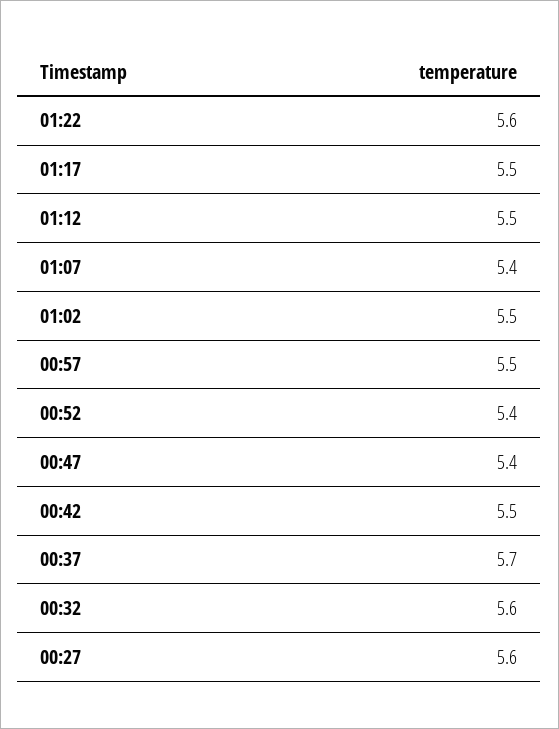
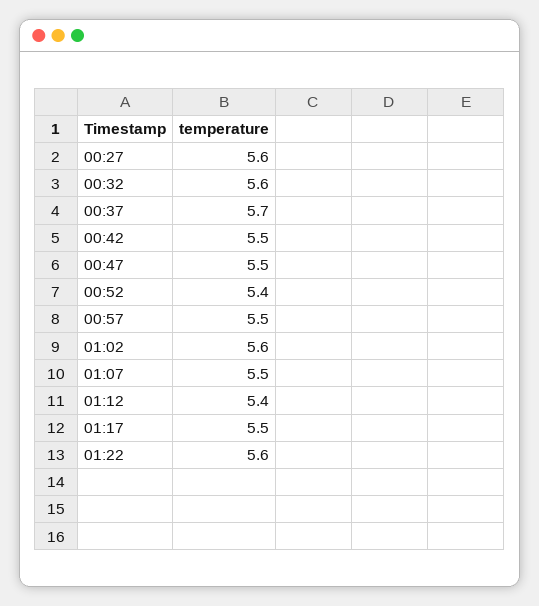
01:12: 5.5 -> 5.4
01:07: 5.4 -> 5.5
01:02: 5.5 -> 5.6
00:47: 5.4 -> 5.5

